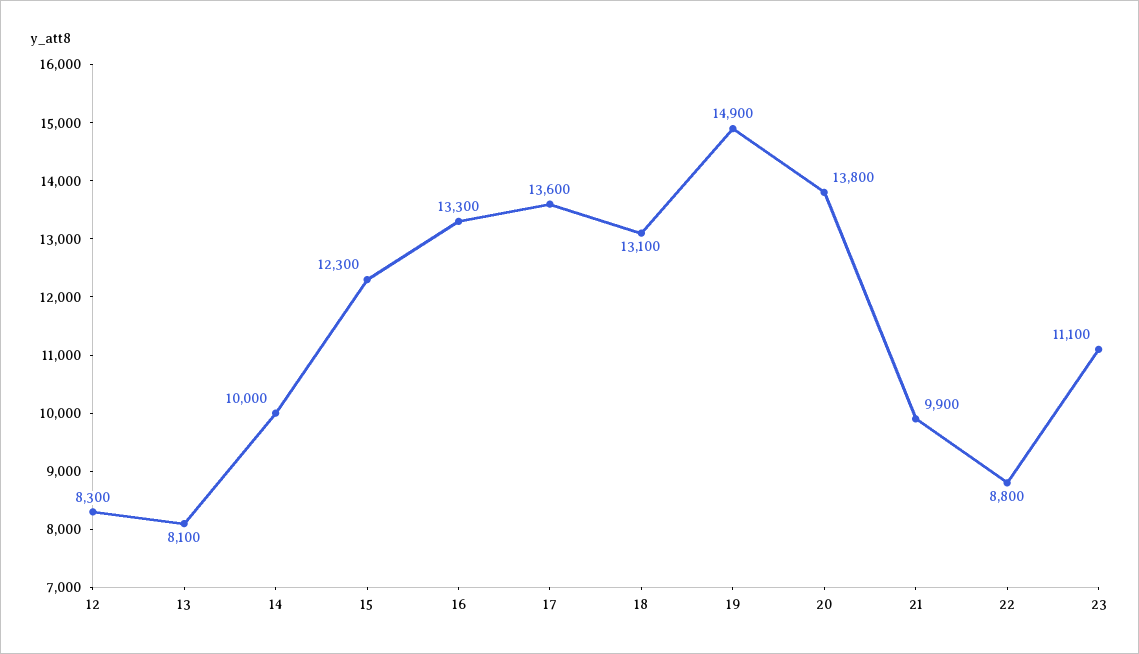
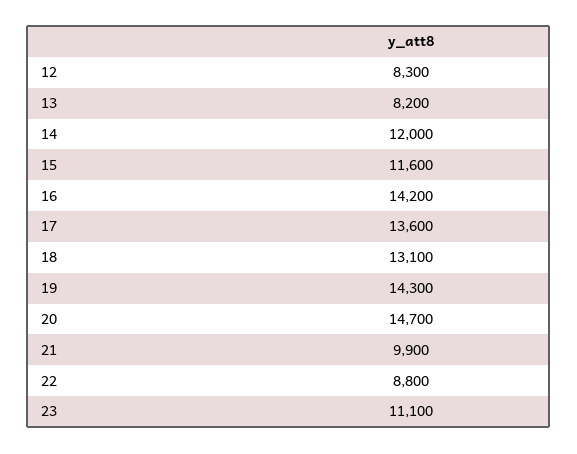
13: 8100 -> 8200
14: 10000 -> 12000
15: 12300 -> 11600
16: 13300 -> 14200
19: 14900 -> 14300
20: 13800 -> 14700

